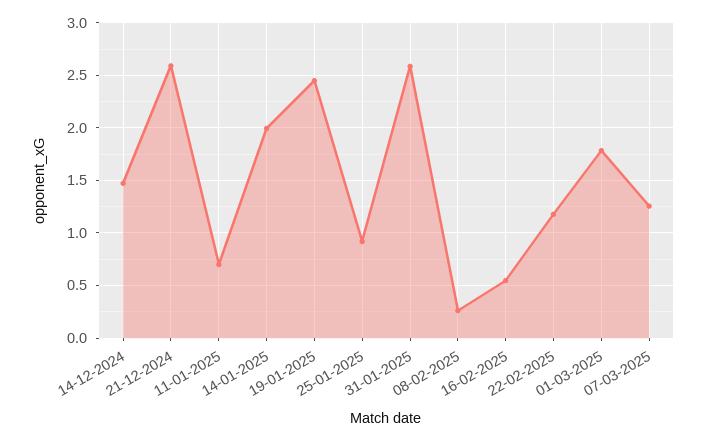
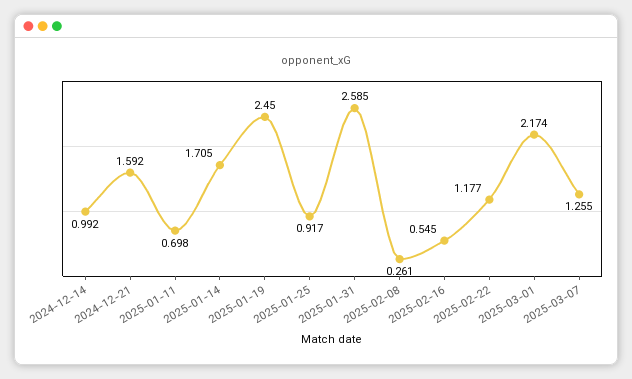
14-12-2024: 1.5 -> 0.992
21-12-2024: 2.6 -> 1.592
14-01-2025: 2 -> 1.705
01-03-2025: 1.8 -> 2.174

